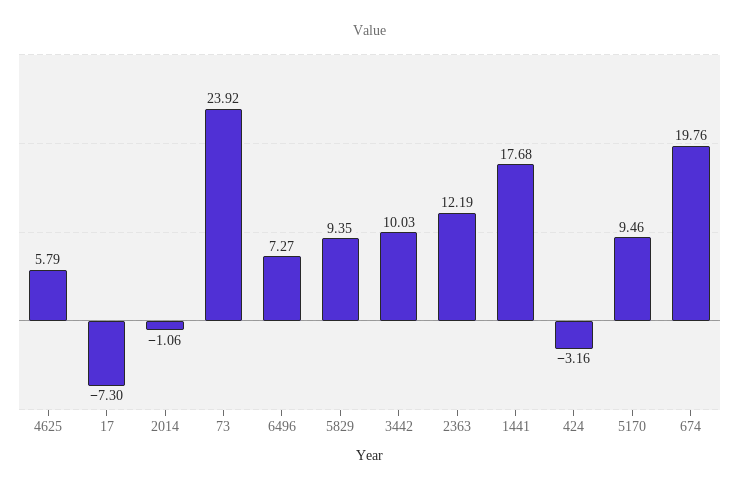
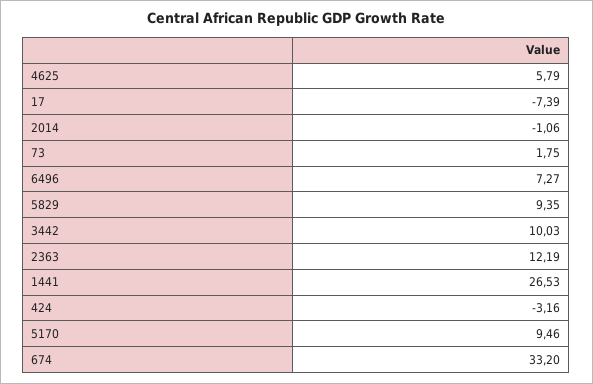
17: -7.3 -> -7.39
73: 23.92 -> 1.75
1441: 17.68 -> 26.53
674: 19.76 -> 33.2

